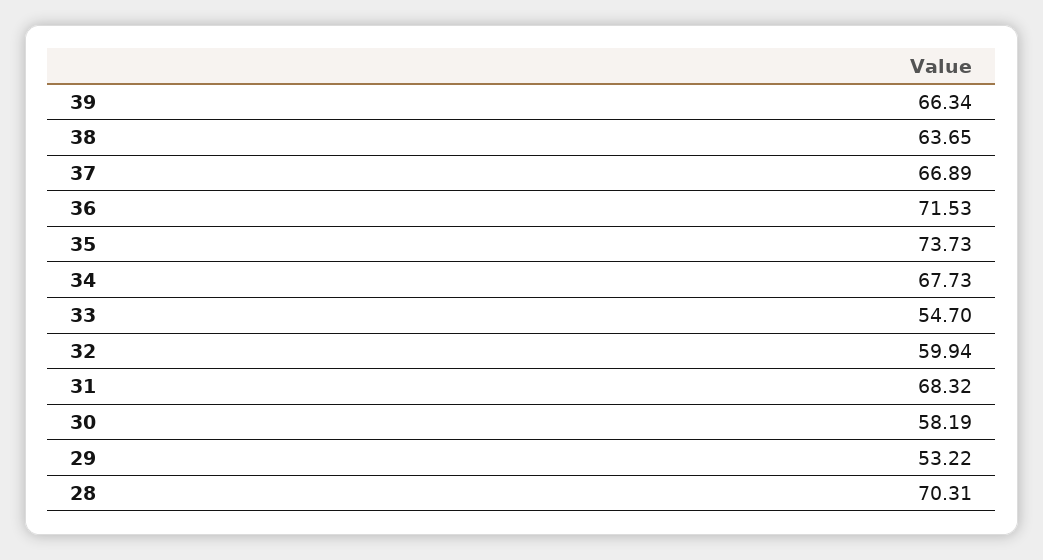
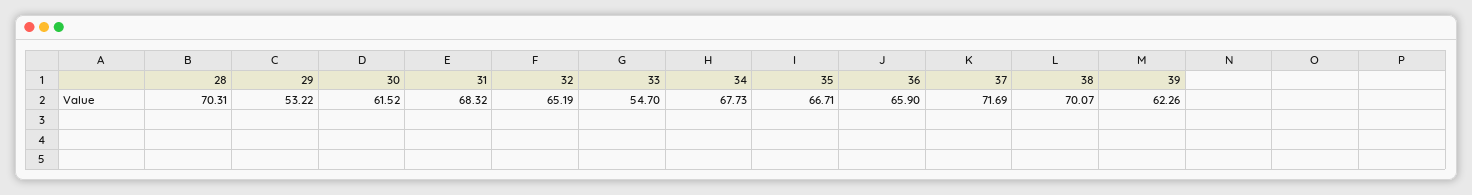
39: 66.34 -> 62.26
38: 63.65 -> 70.07
37: 66.89 -> 71.69
36: 71.53 -> 65.9
35: 73.73 -> 66.71
32: 59.94 -> 65.19
30: 58.19 -> 61.52

